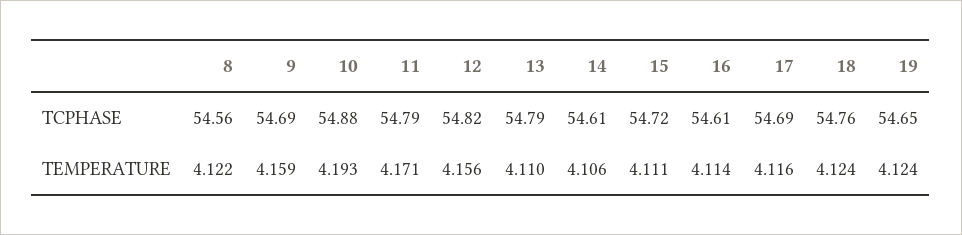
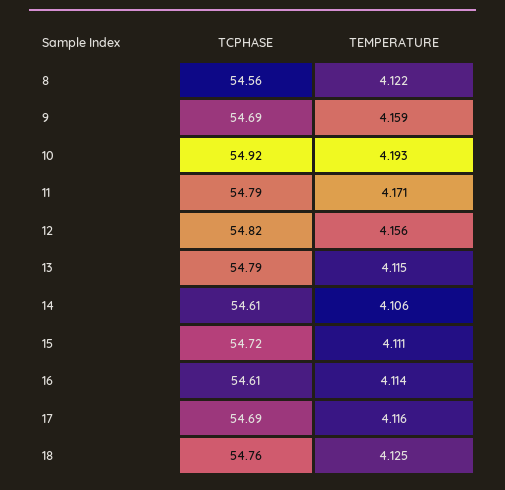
10, TCPHASE: 54.88 -> 54.92
19, TCPHASE: 54.65 -> none
13, TEMPERATURE: 4.11 -> 4.115
18, TEMPERATURE: 4.124 -> 4.125
19, TEMPERATURE: 4.124 -> none

